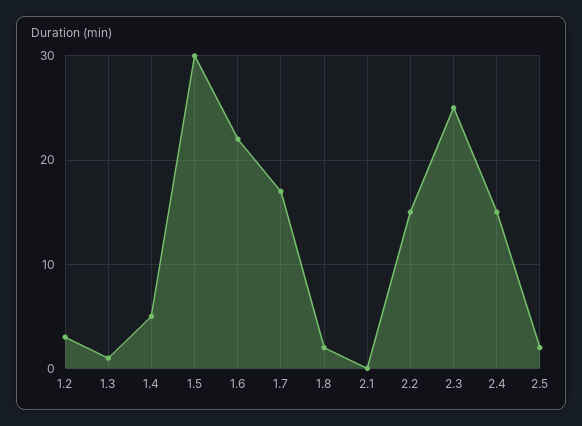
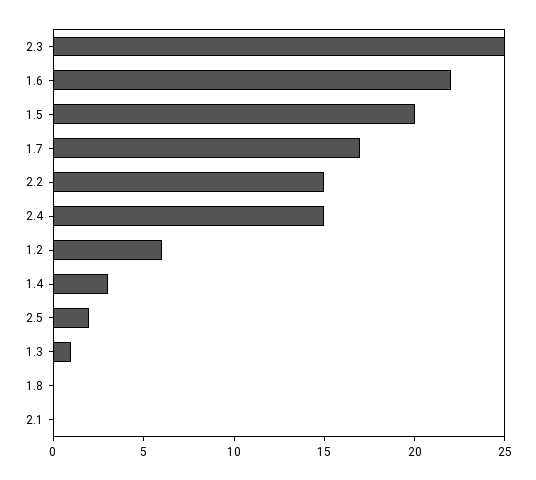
1.2: 3 -> 6
1.4: 5 -> 3
1.5: 30 -> 20
1.8: 2 -> 0

